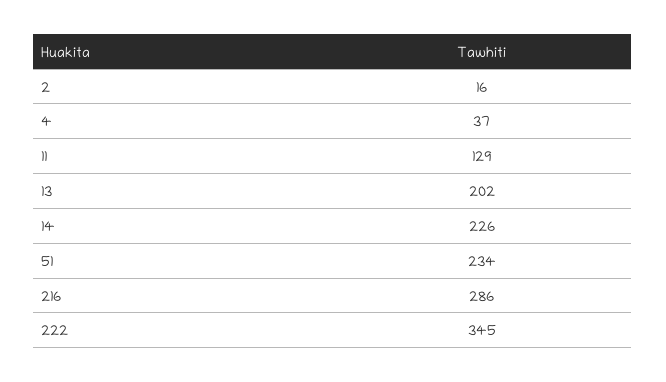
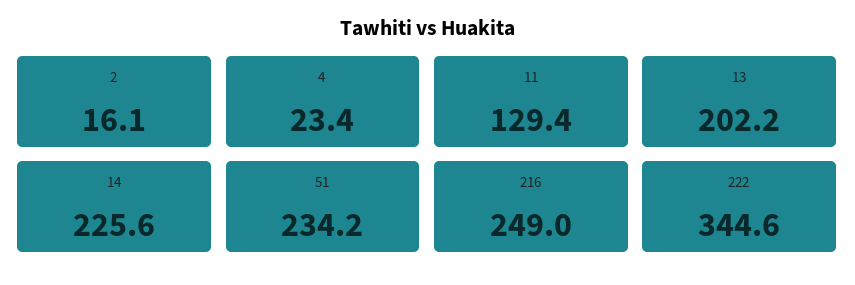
4: 37 -> 23.4
216: 286 -> 249

